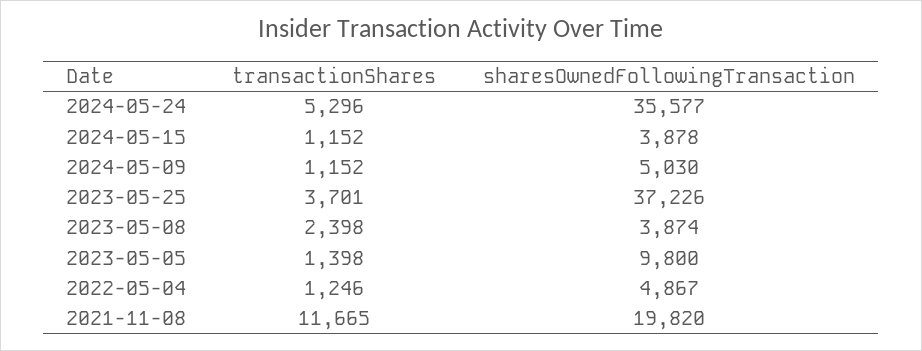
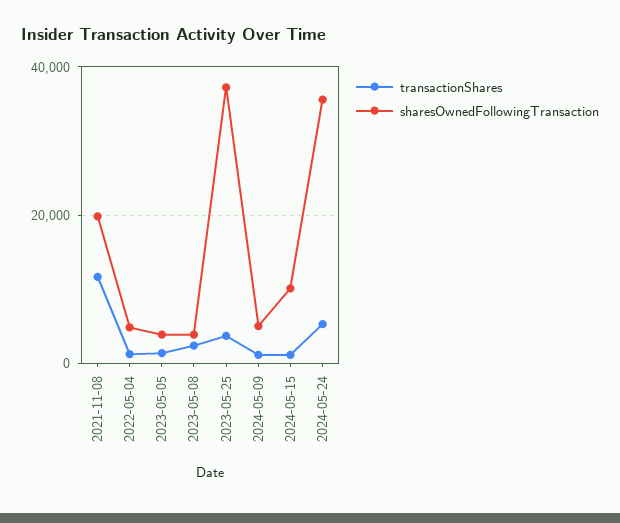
sharesOwnedFollowingTransaction, 2024-05-15: 3878 -> 10000
sharesOwnedFollowingTransaction, 2023-05-05: 9800 -> 4000

